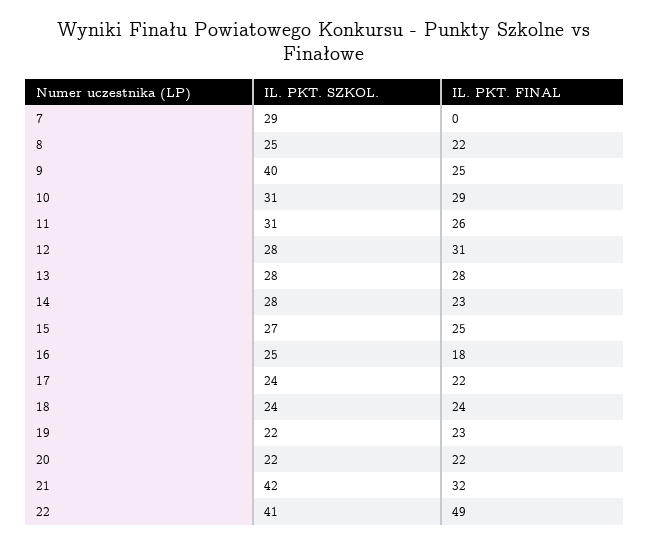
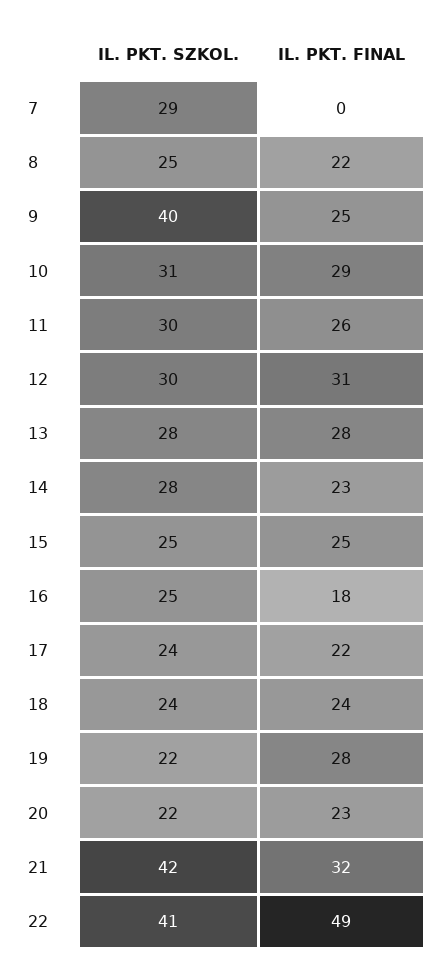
IL. PKT. SZKOL., 11: 31 -> 30
IL. PKT. SZKOL., 12: 28 -> 30
IL. PKT. SZKOL., 15: 27 -> 25
IL. PKT. FINAL, 19: 23 -> 28
IL. PKT. FINAL, 20: 22 -> 23

